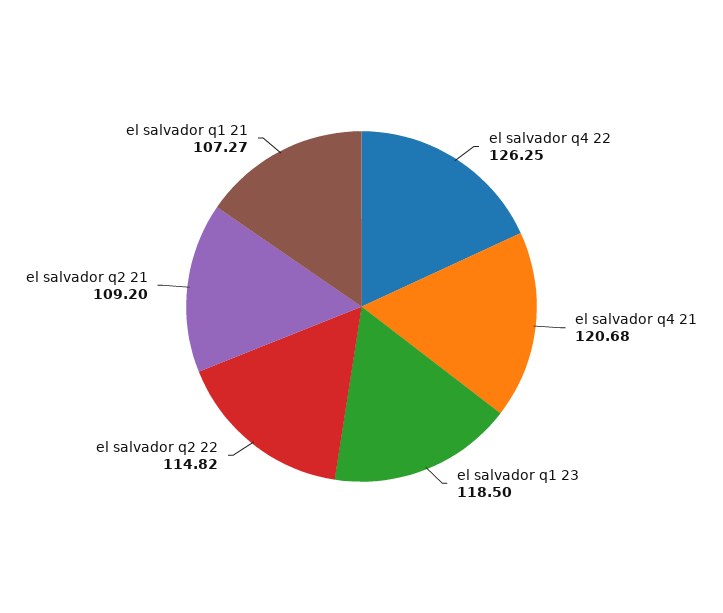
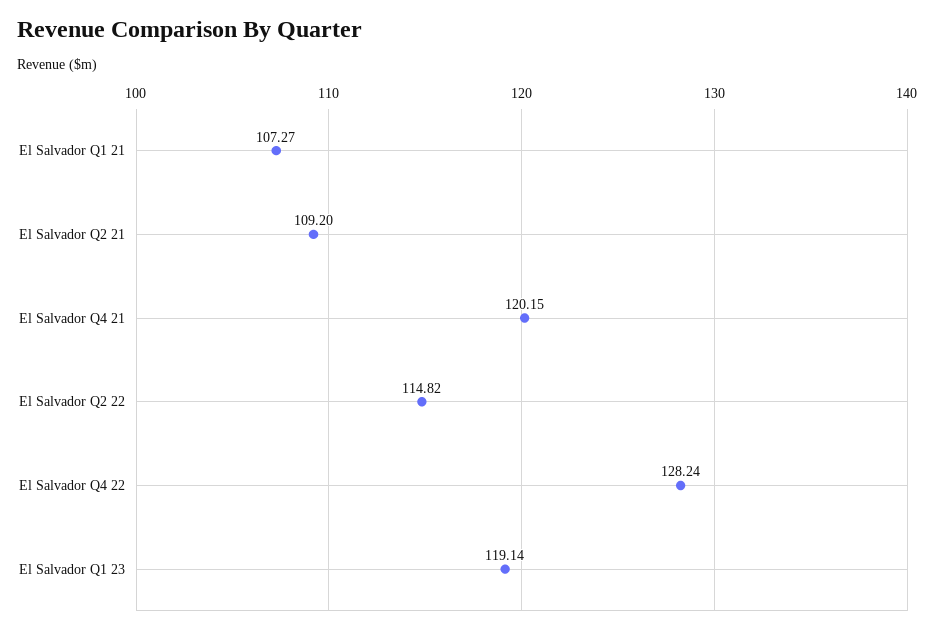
el salvador q4 22: 126.25 -> 128.24
el salvador q4 21: 120.68 -> 120.15
el salvador q1 23: 118.5 -> 119.14

